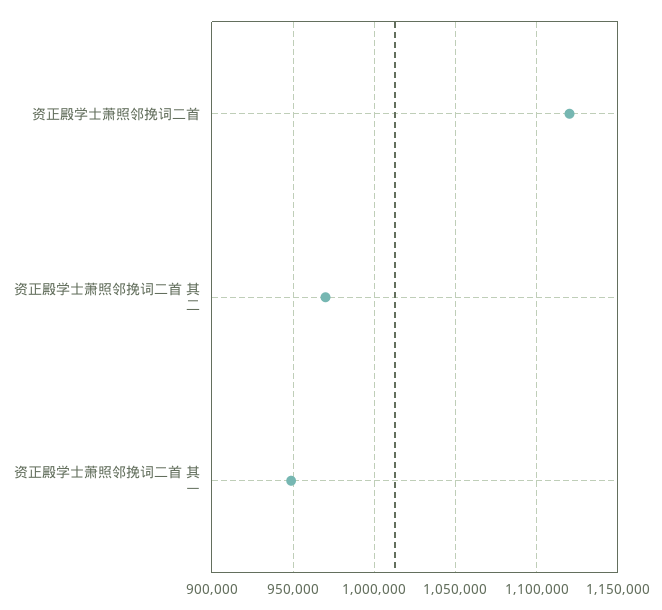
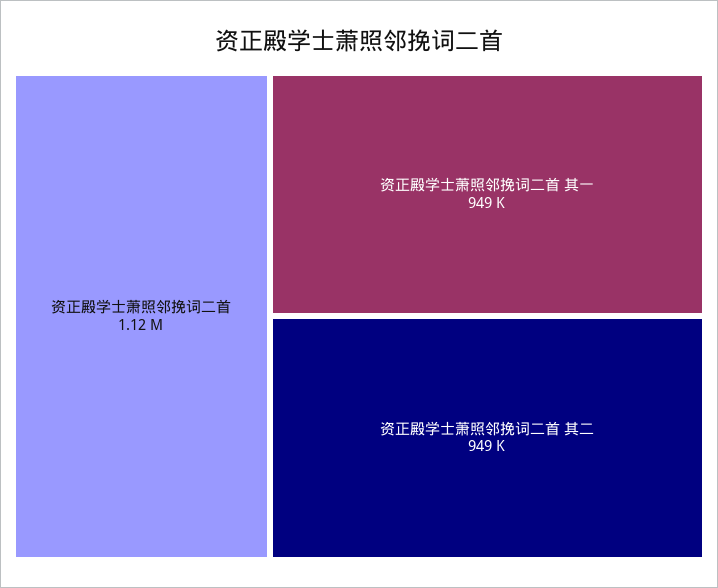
资正殿学士萧照邻挽词二首 其二: 970000 -> 949000

